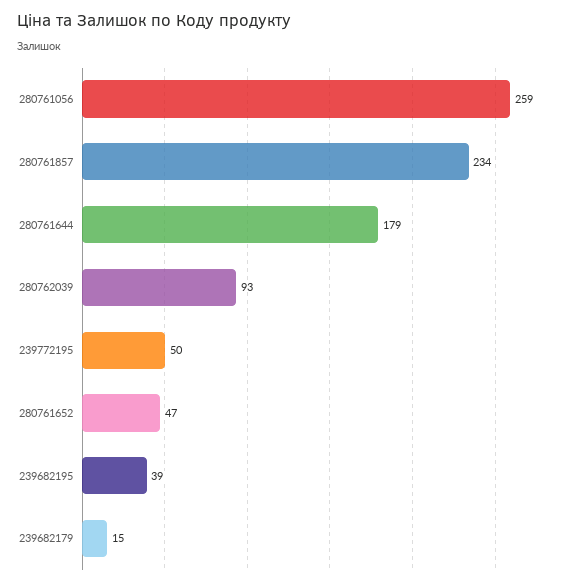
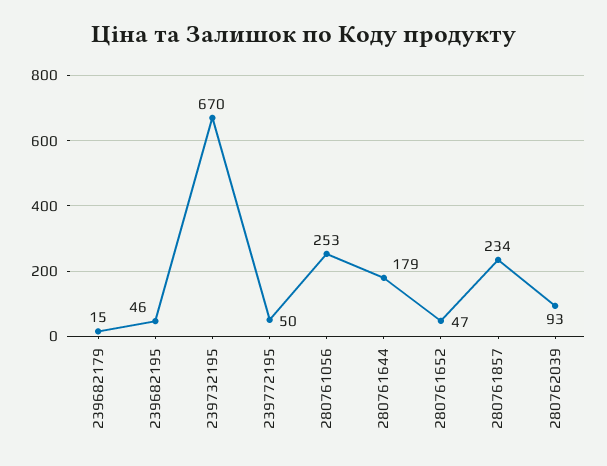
280761056: 259 -> 253
239682195: 39 -> 46
239732195: none -> 670

